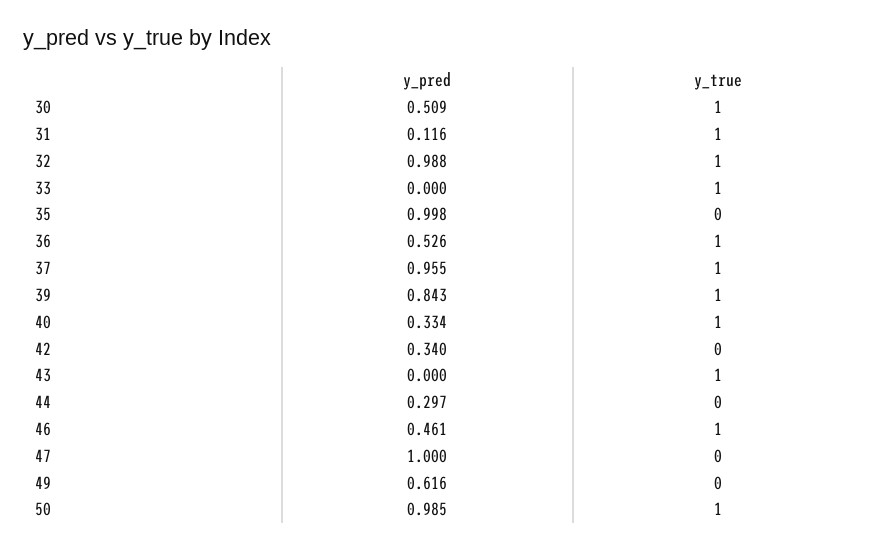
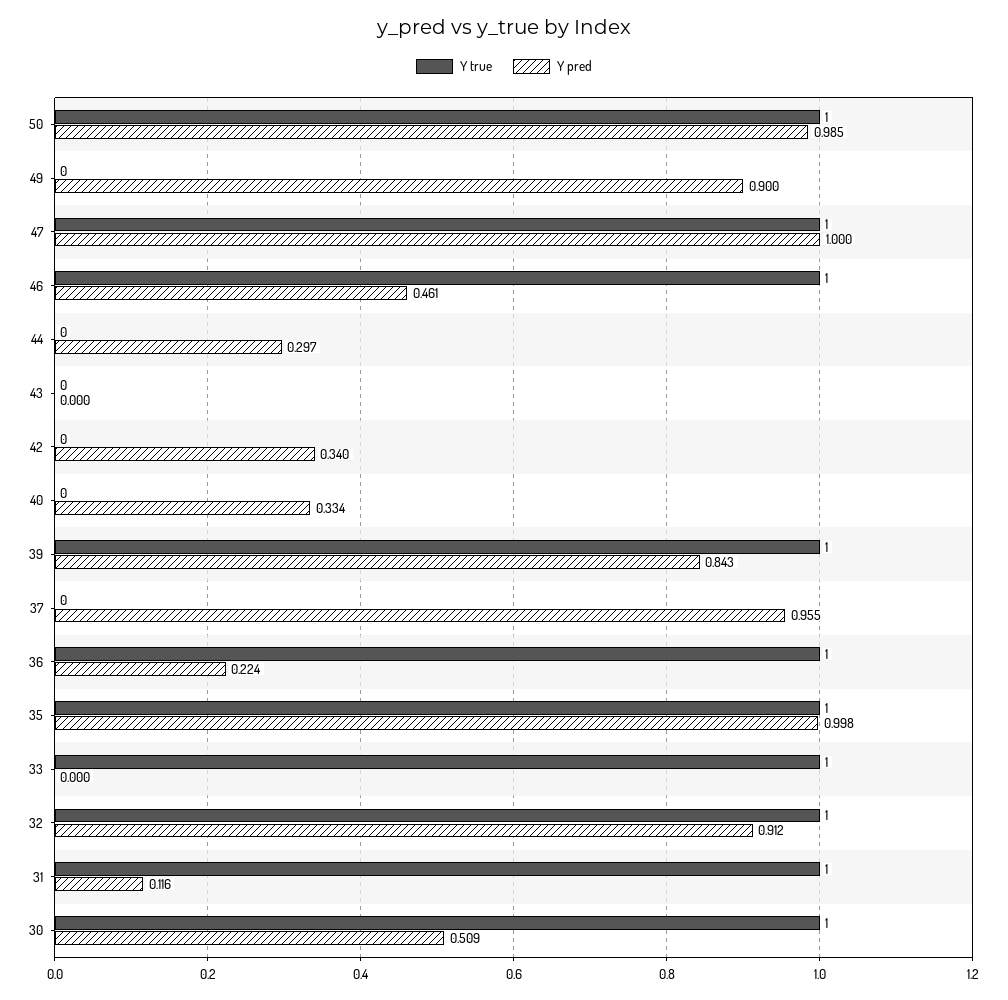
y_pred, 32: 0.988 -> 0.912
y_true, 35: 0 -> 1
y_pred, 36: 0.526 -> 0.224
y_true, 37: 1 -> 0
y_true, 40: 1 -> 0
y_true, 43: 1 -> 0
y_true, 47: 0 -> 1
y_pred, 49: 0.616 -> 0.9

